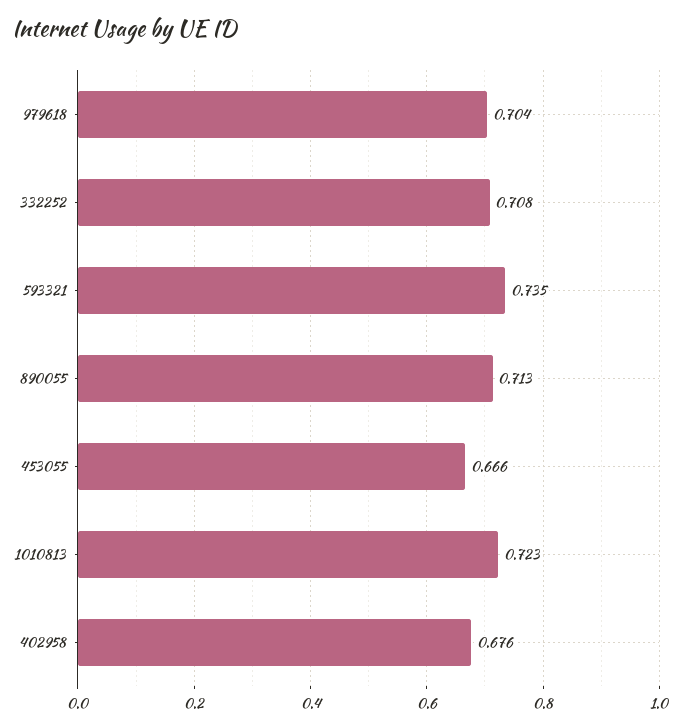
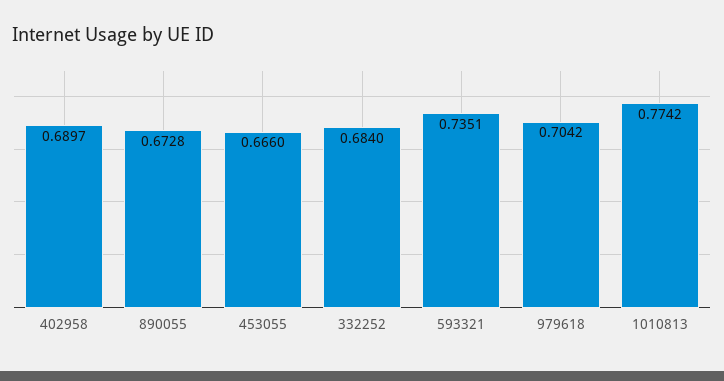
332252: 0.708 -> 0.684
890055: 0.713 -> 0.6728
1010813: 0.723 -> 0.7742
402958: 0.676 -> 0.6897

